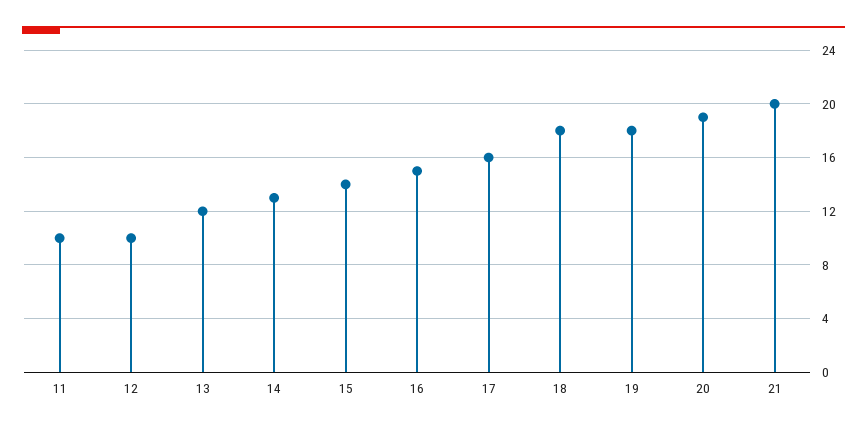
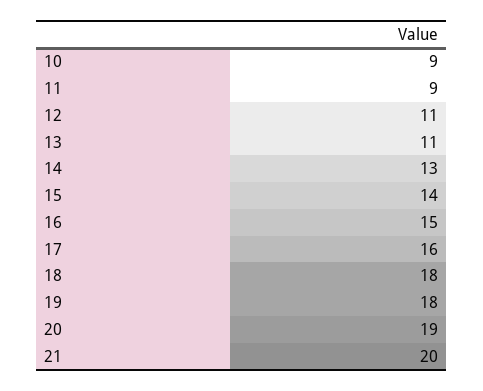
11: 10 -> 9
12: 10 -> 11
13: 12 -> 11
10: none -> 9

